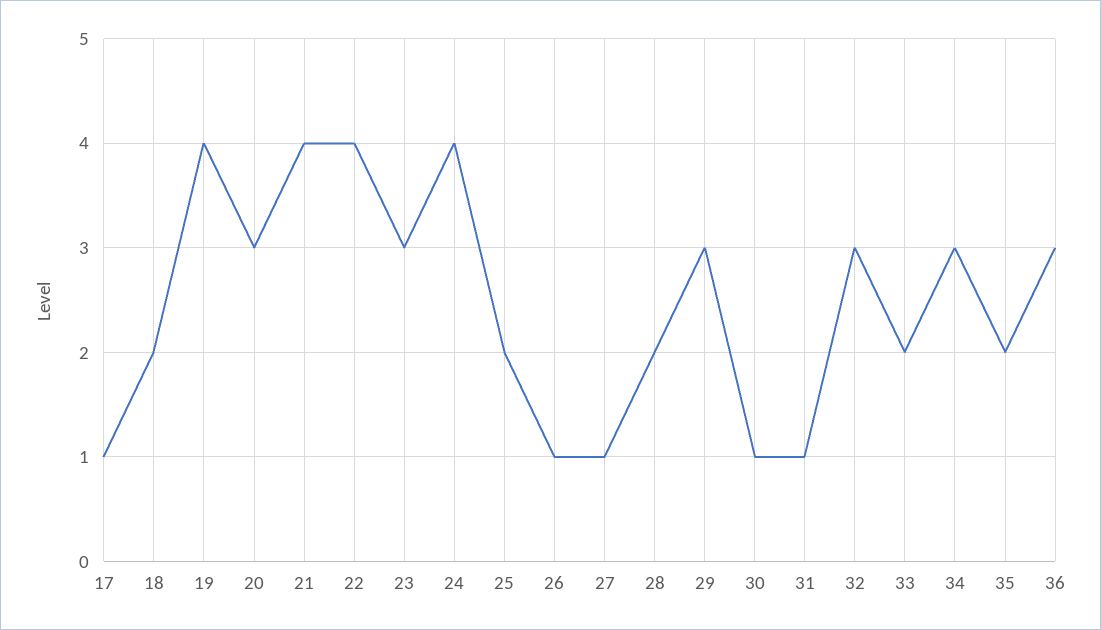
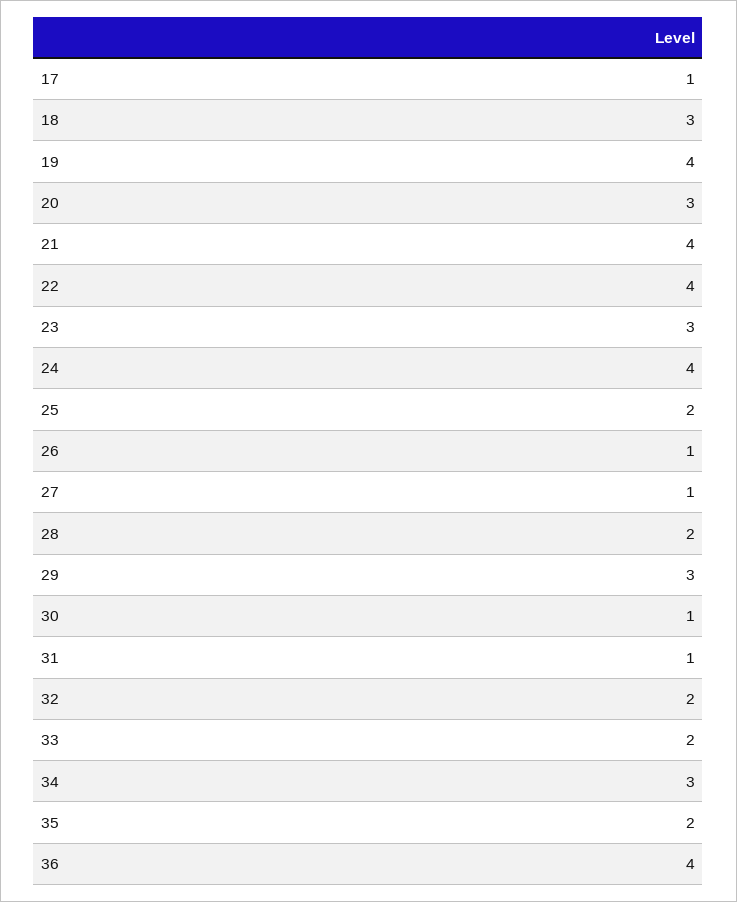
18: 2 -> 3
32: 3 -> 2
36: 3 -> 4

